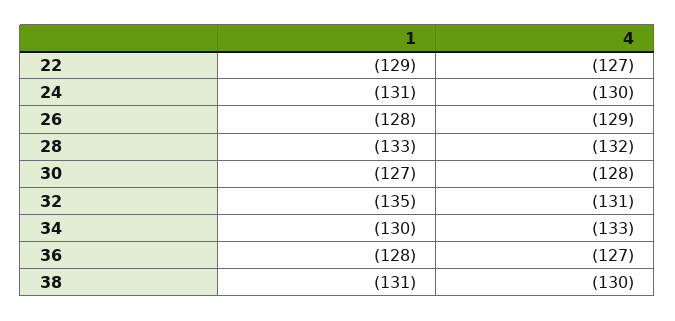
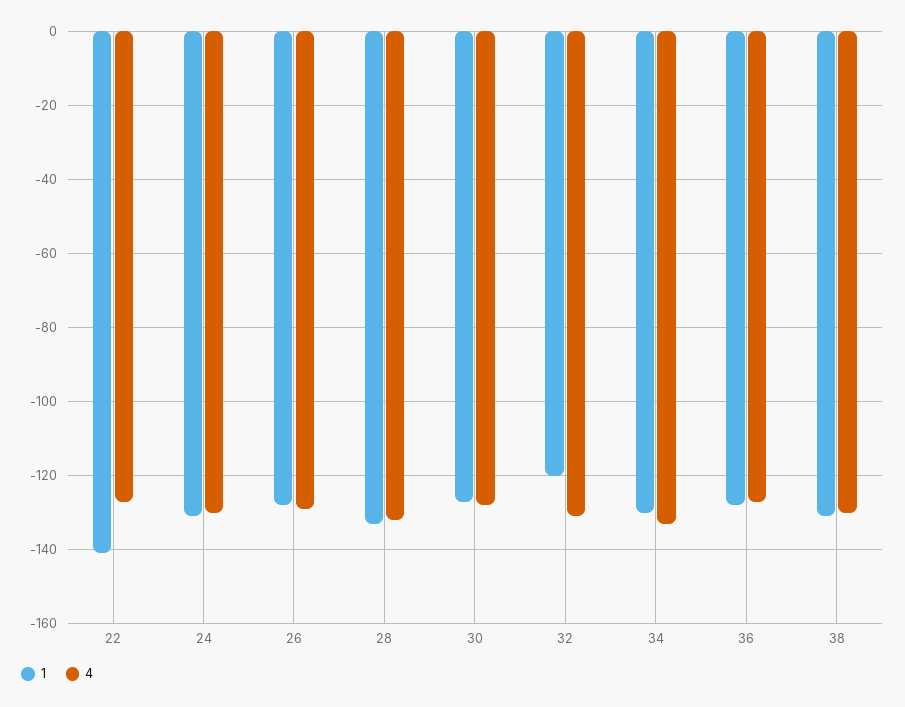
1, 22: -129 -> -140
1, 32: -135 -> -120

